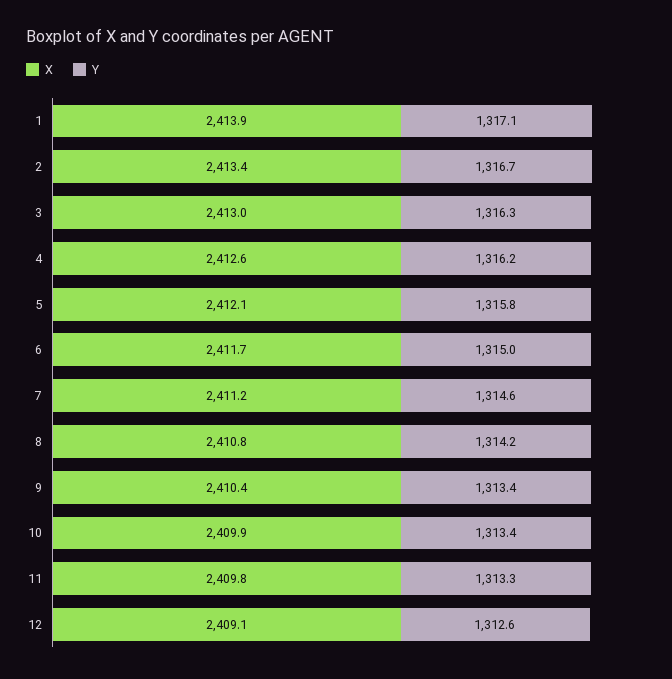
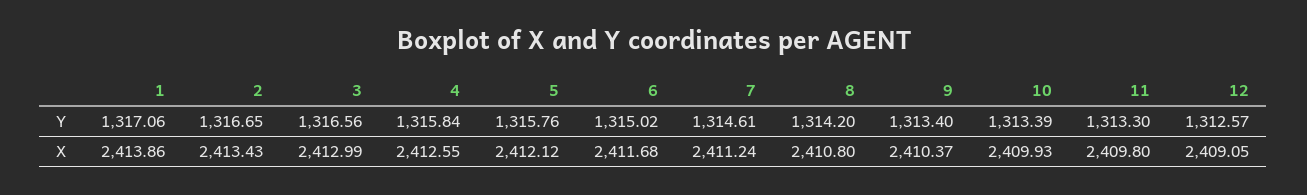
Y, 3: 1316.3 -> 1316.56
Y, 4: 1316.2 -> 1315.84

